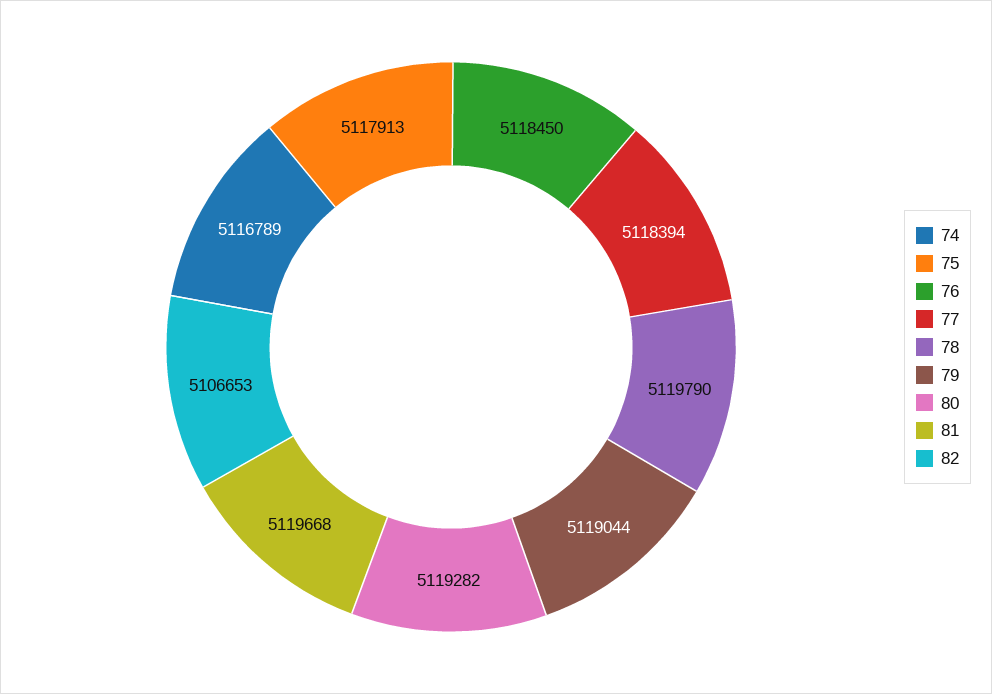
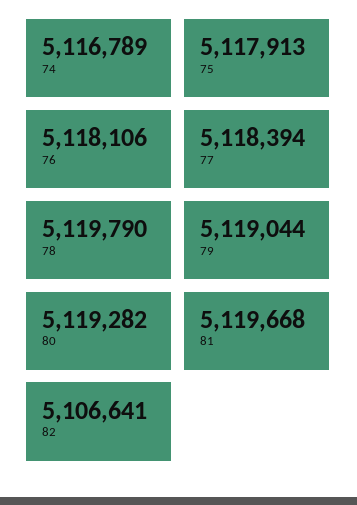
76: 5118450 -> 5118106
82: 5106653 -> 5106641

